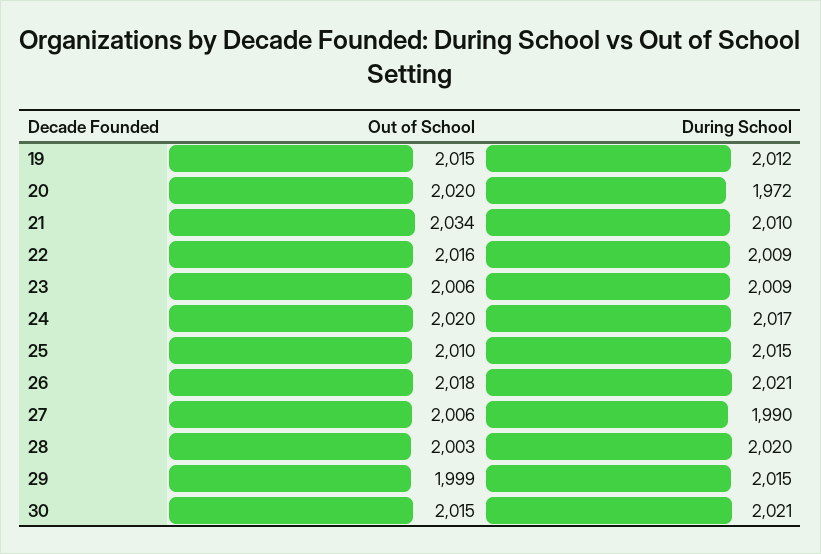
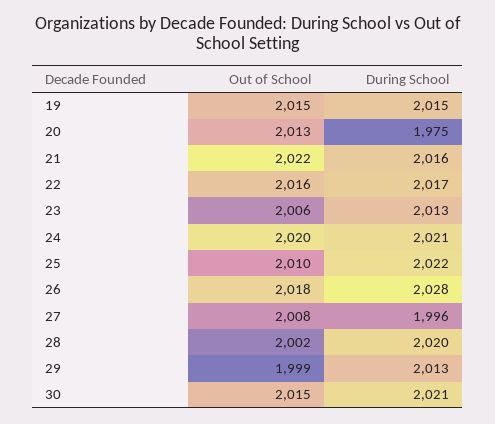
During School, 19: 2012 -> 2015
Out of School, 20: 2020 -> 2013
During School, 20: 1972 -> 1975
Out of School, 21: 2034 -> 2022
During School, 21: 2010 -> 2016
During School, 22: 2009 -> 2017
During School, 23: 2009 -> 2013
During School, 24: 2017 -> 2021
During School, 25: 2015 -> 2022
During School, 26: 2021 -> 2028
Out of School, 27: 2006 -> 2008
During School, 27: 1990 -> 1996
Out of School, 28: 2003 -> 2002
During School, 29: 2015 -> 2013

